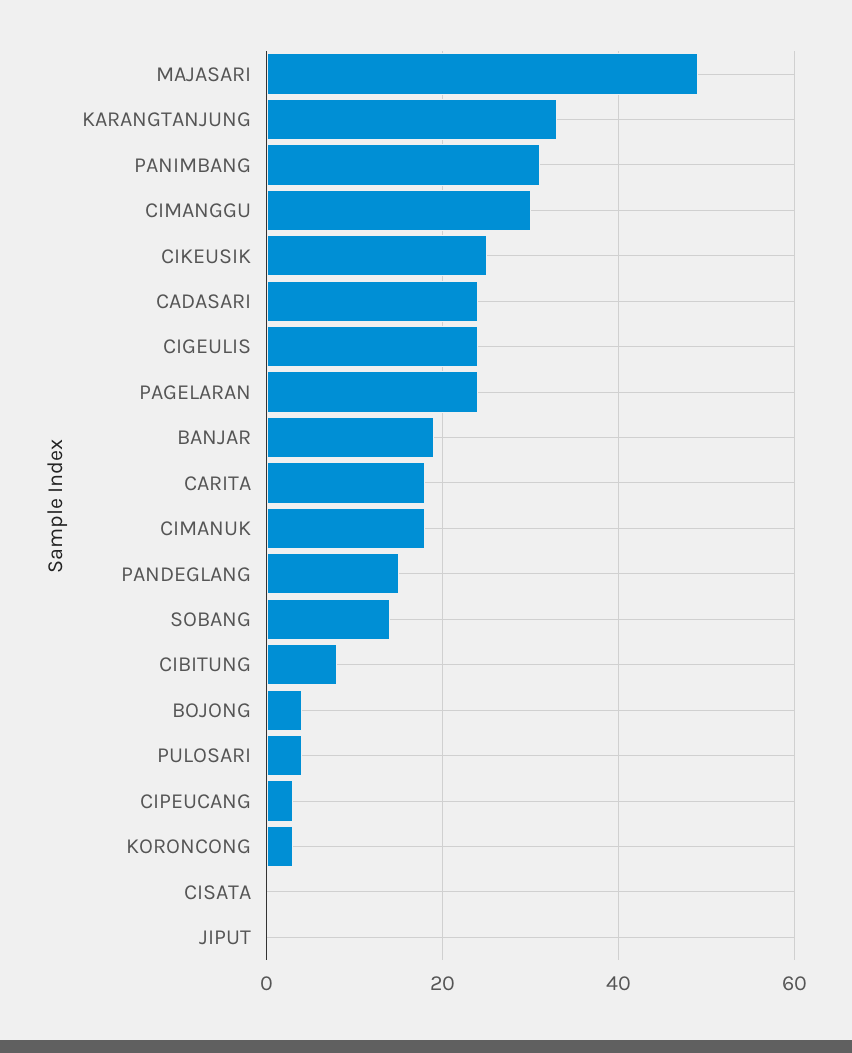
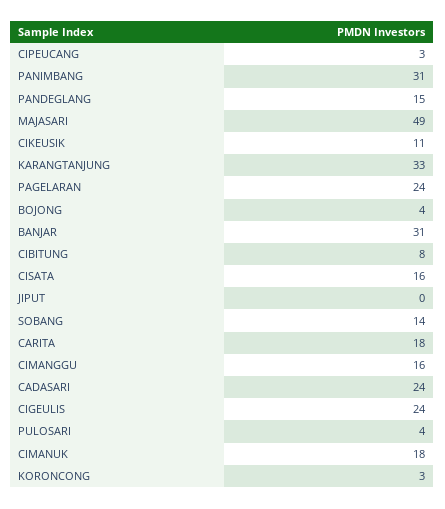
CIMANGGU: 30 -> 16
CIKEUSIK: 25 -> 11
BANJAR: 20 -> 31
CISATA: 0 -> 16

